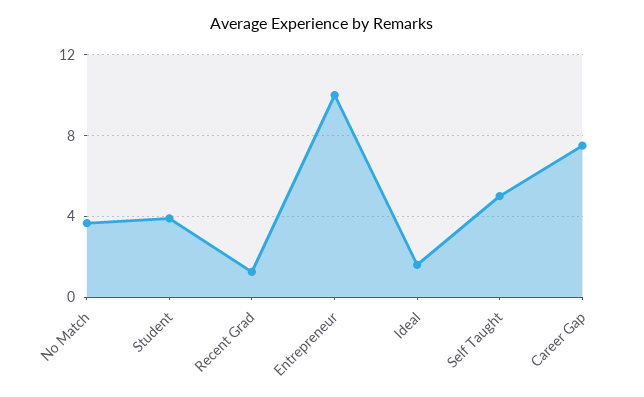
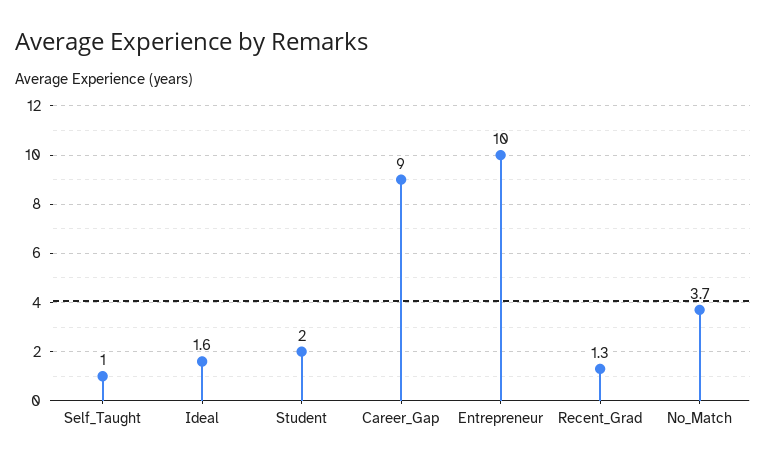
Student: 4 -> 2
Self Taught: 5 -> 1
Career Gap: 7.5 -> 9

